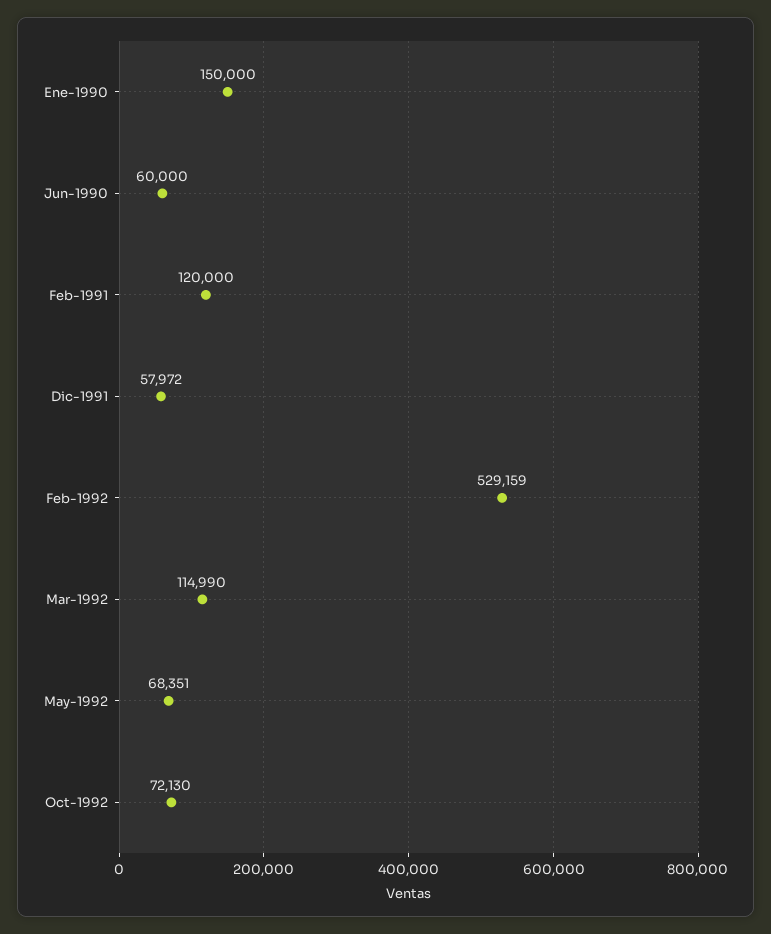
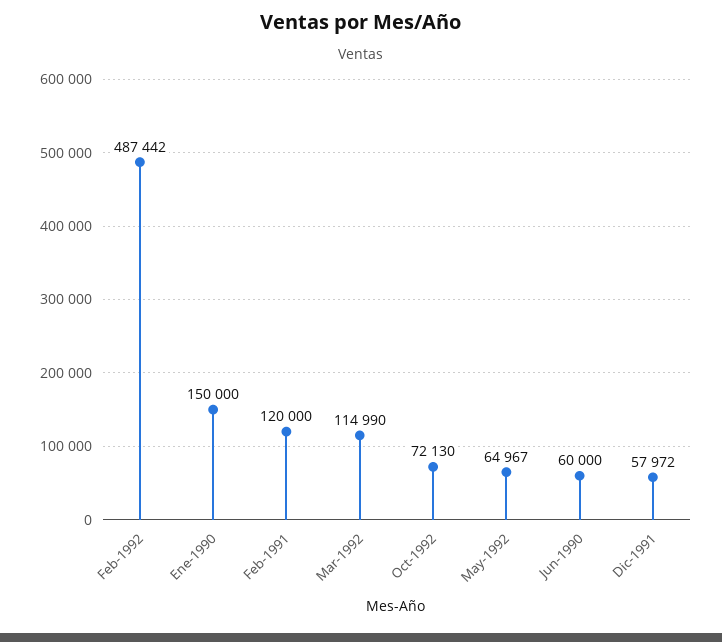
Feb-1992: 529159 -> 487442
May-1992: 68351 -> 64967

